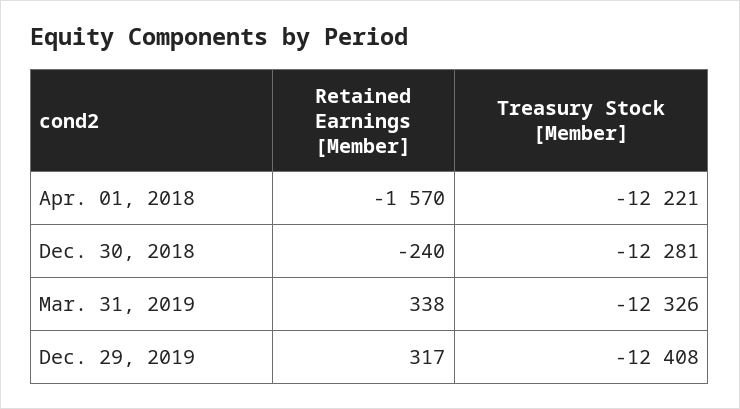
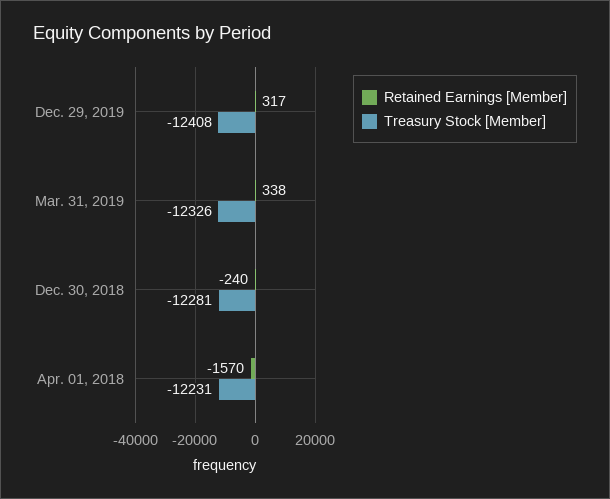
Treasury Stock [Member], Apr. 01, 2018: -12221 -> -12231

